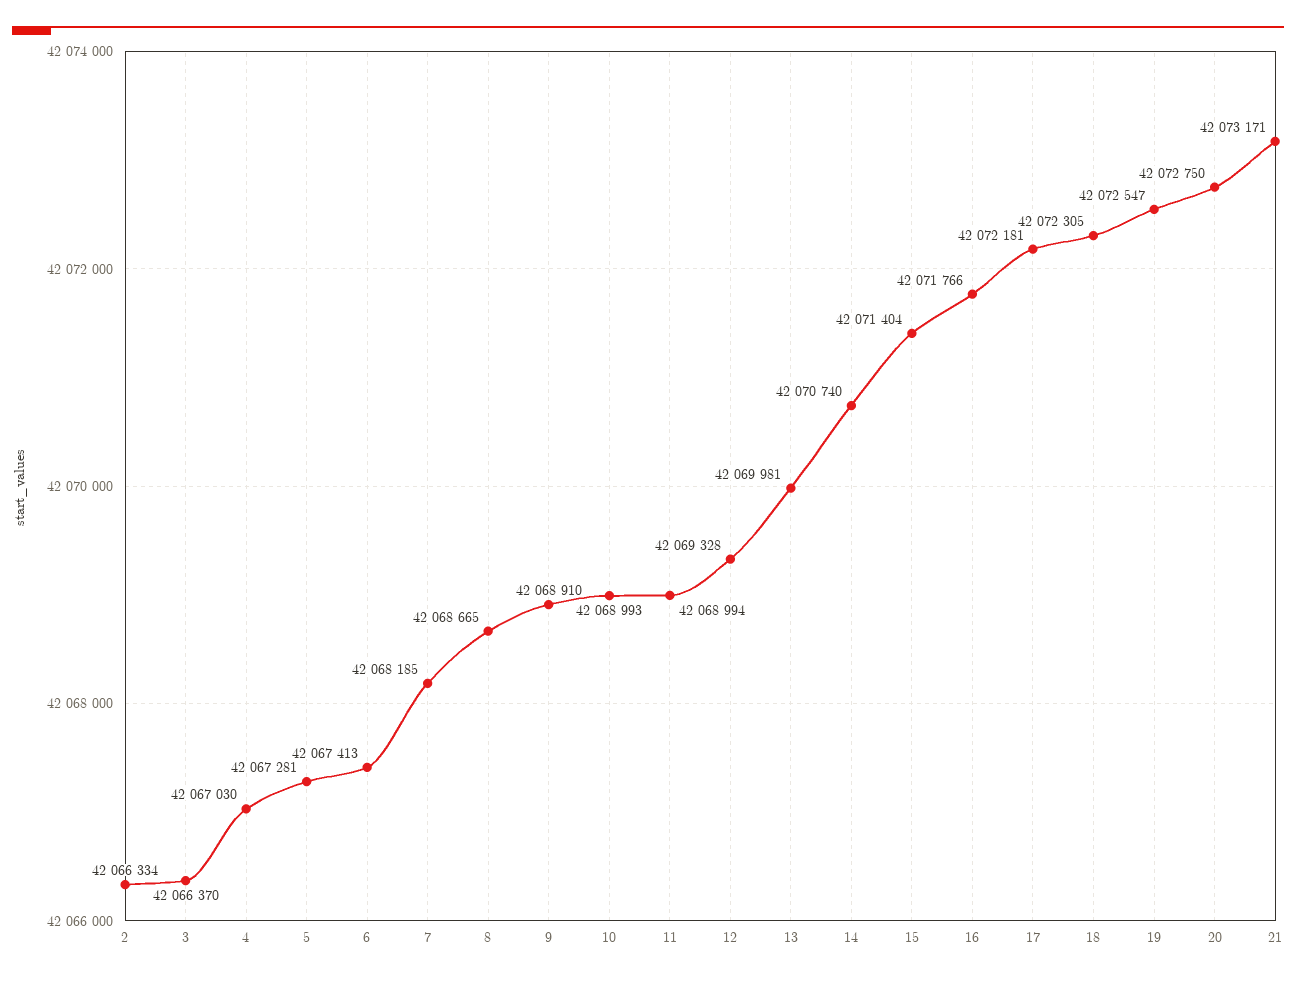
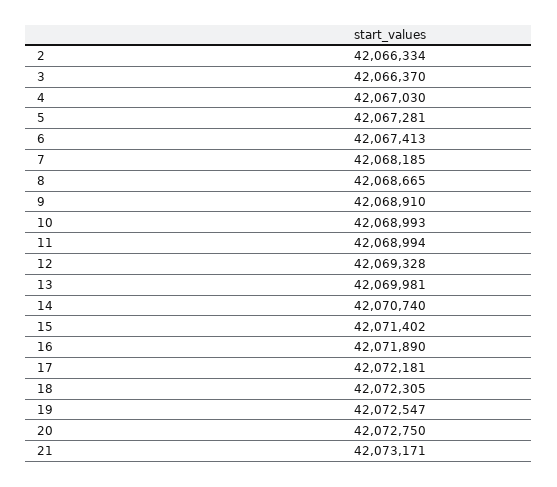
15: 42071404 -> 42071402
16: 42071766 -> 42071890

